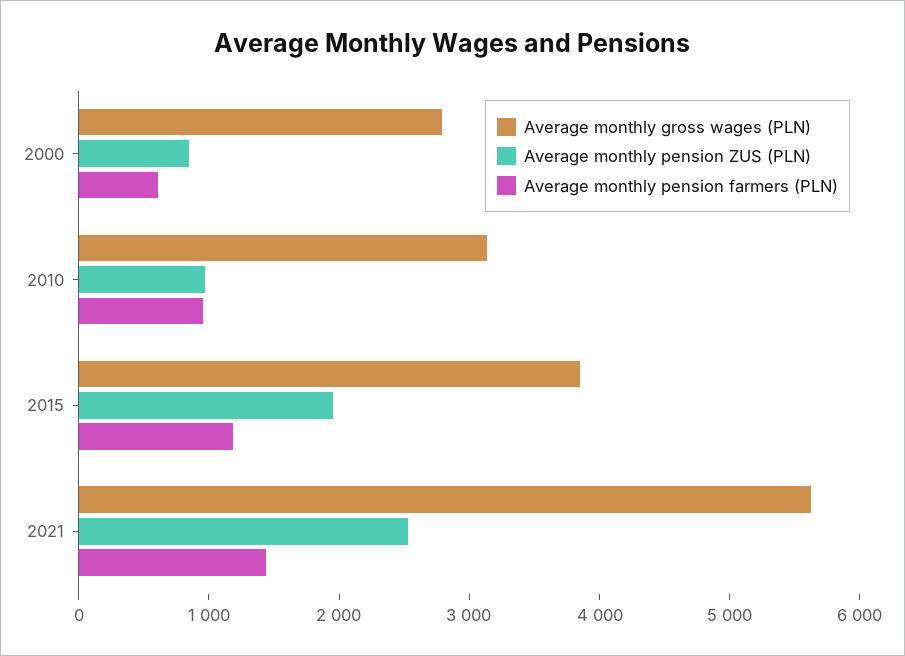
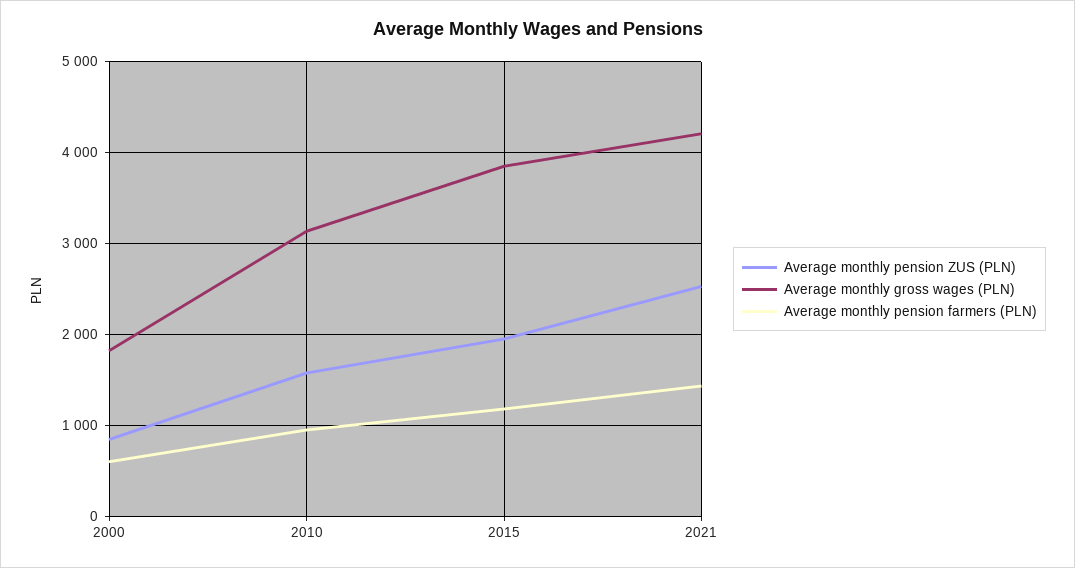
Average monthly gross wages (PLN), 2000: 2800 -> 1800
Average monthly pension ZUS (PLN), 2010: 1000 -> 1600
Average monthly gross wages (PLN), 2021: 5600 -> 4200

